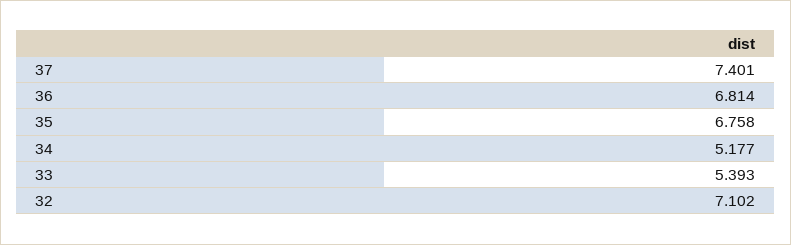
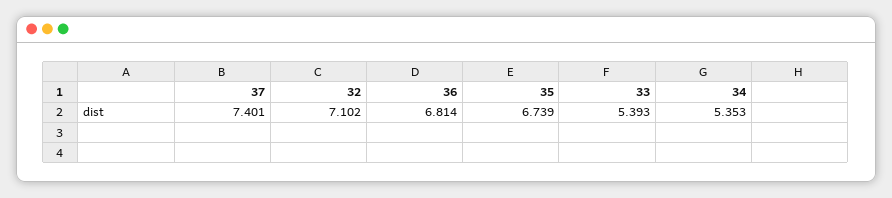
35: 6.758 -> 6.739
34: 5.177 -> 5.353

